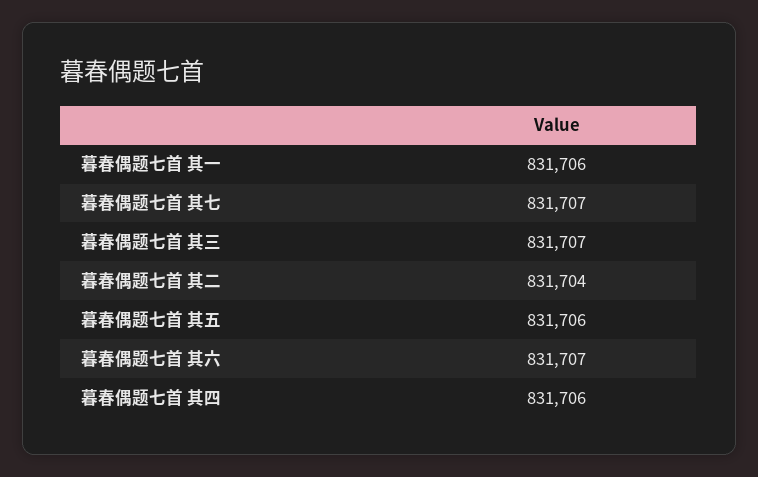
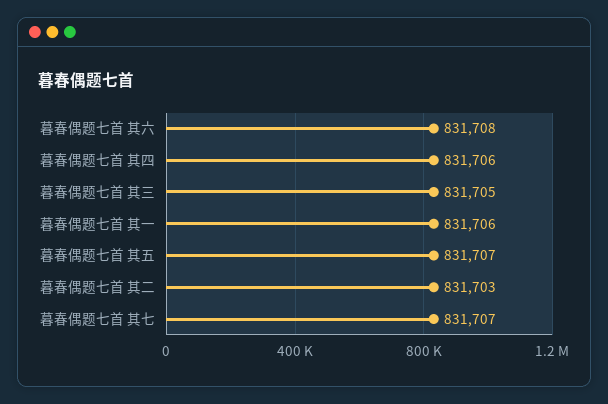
暮春偶题七首 其三: 831707 -> 831705
暮春偶题七首 其二: 831704 -> 831703
暮春偶题七首 其五: 831706 -> 831707
暮春偶题七首 其六: 831707 -> 831708

